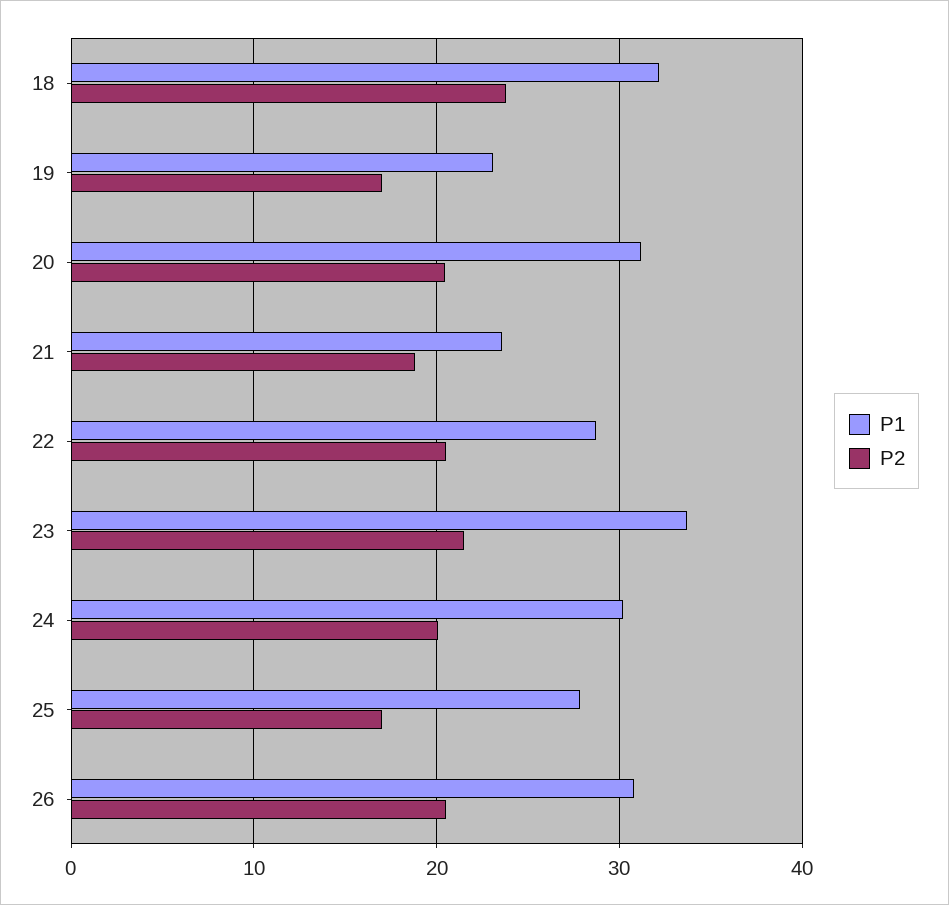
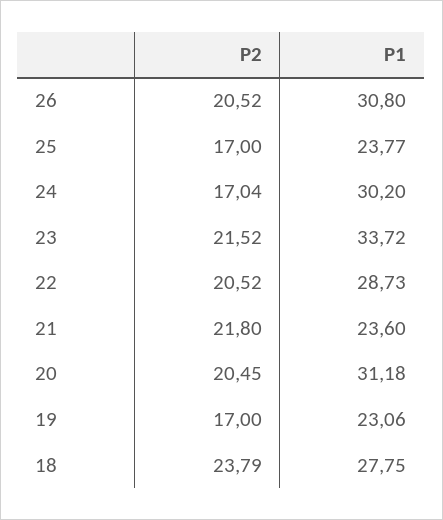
P1, 18: 32 -> 27.75
P2, 21: 19 -> 21.8
P2, 24: 20 -> 17.04
P1, 25: 28 -> 23.77

